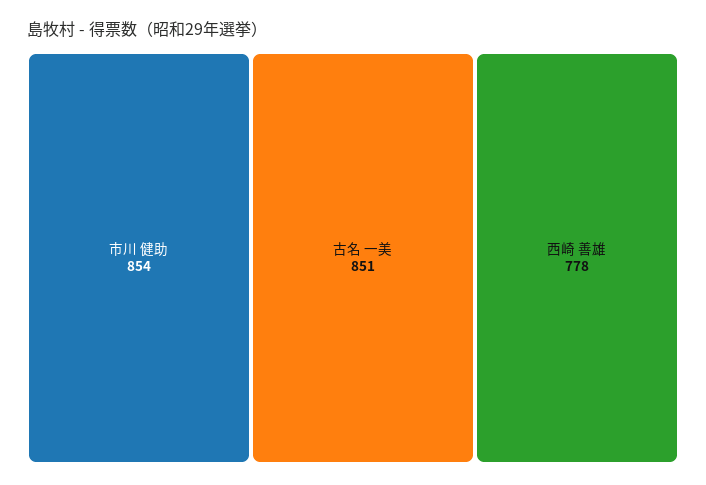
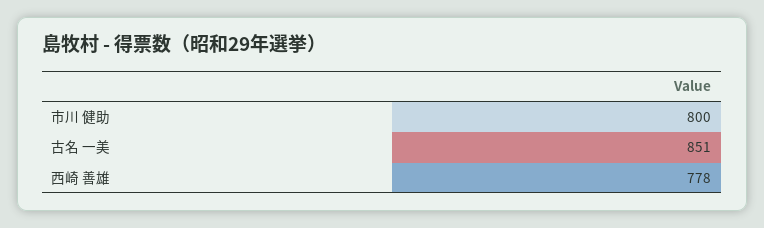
市川 健助: 854 -> 800

